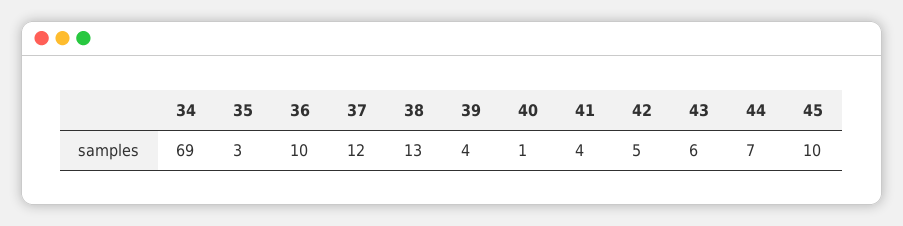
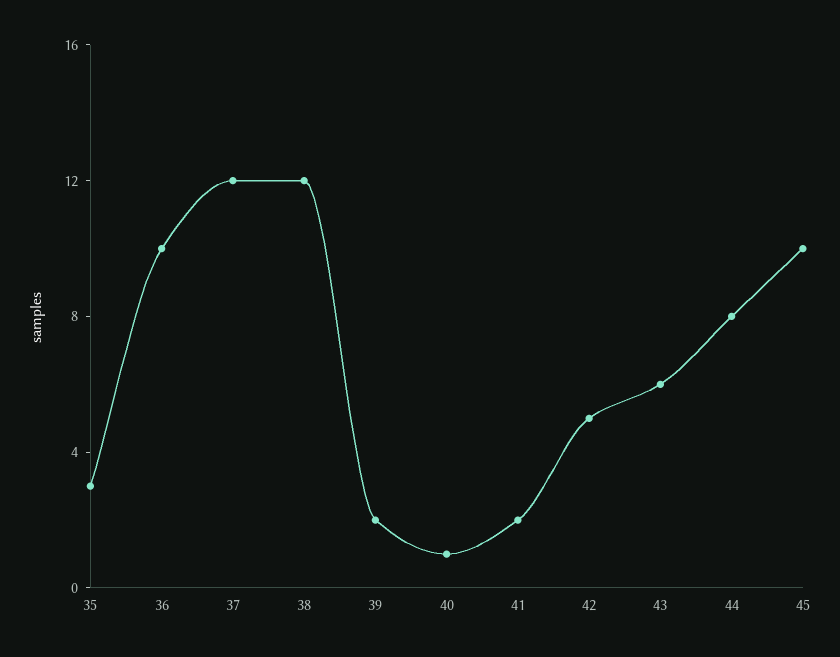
34: 69 -> none
38: 13 -> 12
39: 4 -> 2
41: 4 -> 2
44: 7 -> 8

